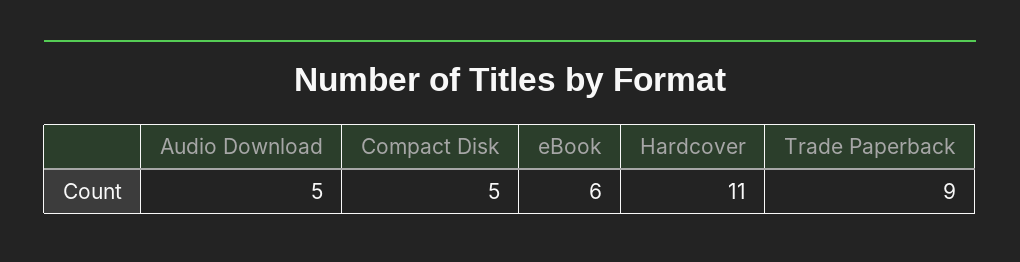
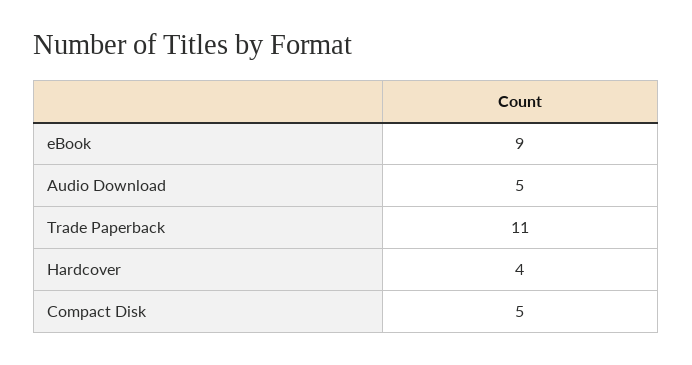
eBook: 6 -> 9
Hardcover: 11 -> 4
Trade Paperback: 9 -> 11

